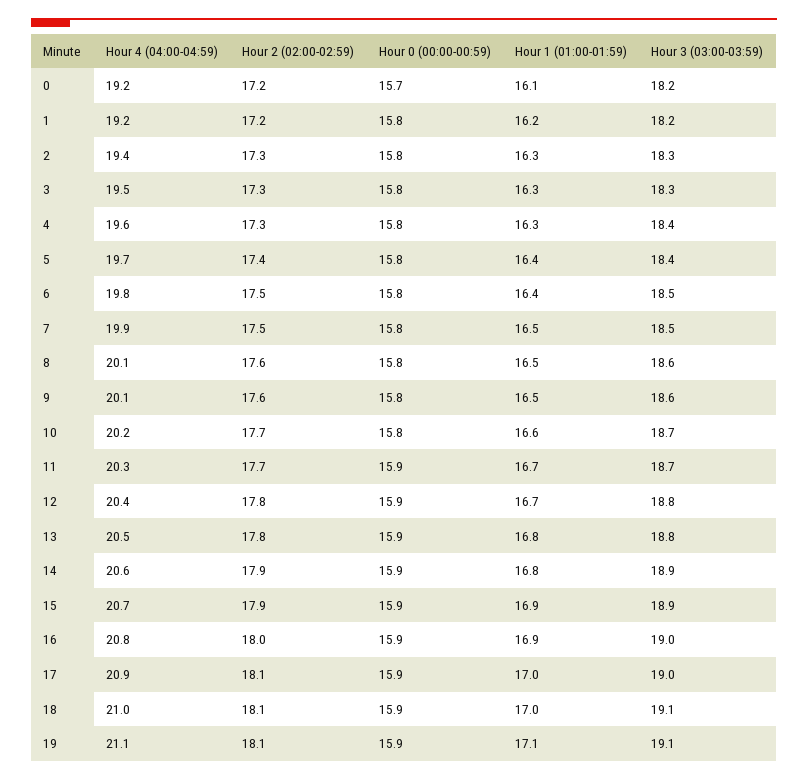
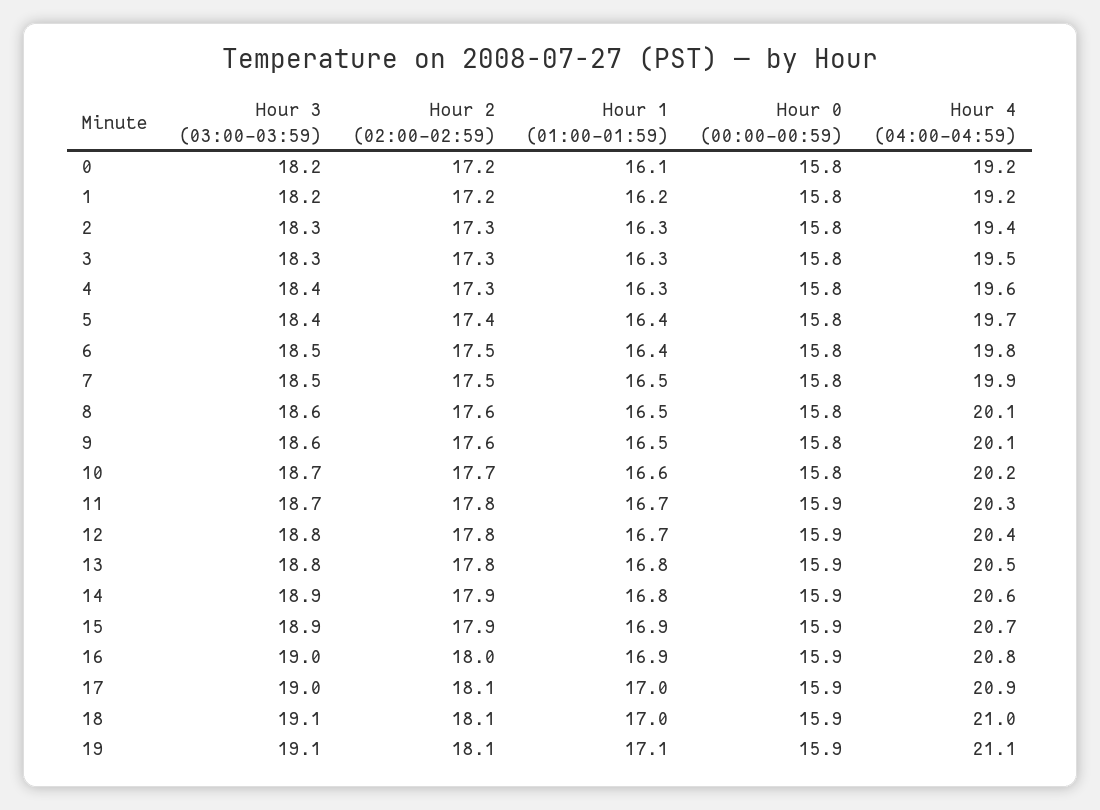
Hour 0 (00:00-00:59), 0: 15.7 -> 15.8
Hour 2 (02:00-02:59), 11: 17.7 -> 17.8

